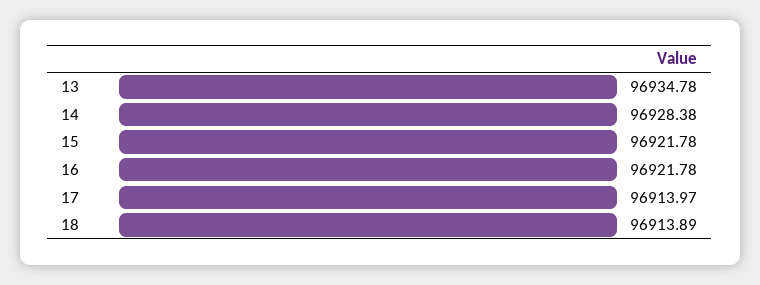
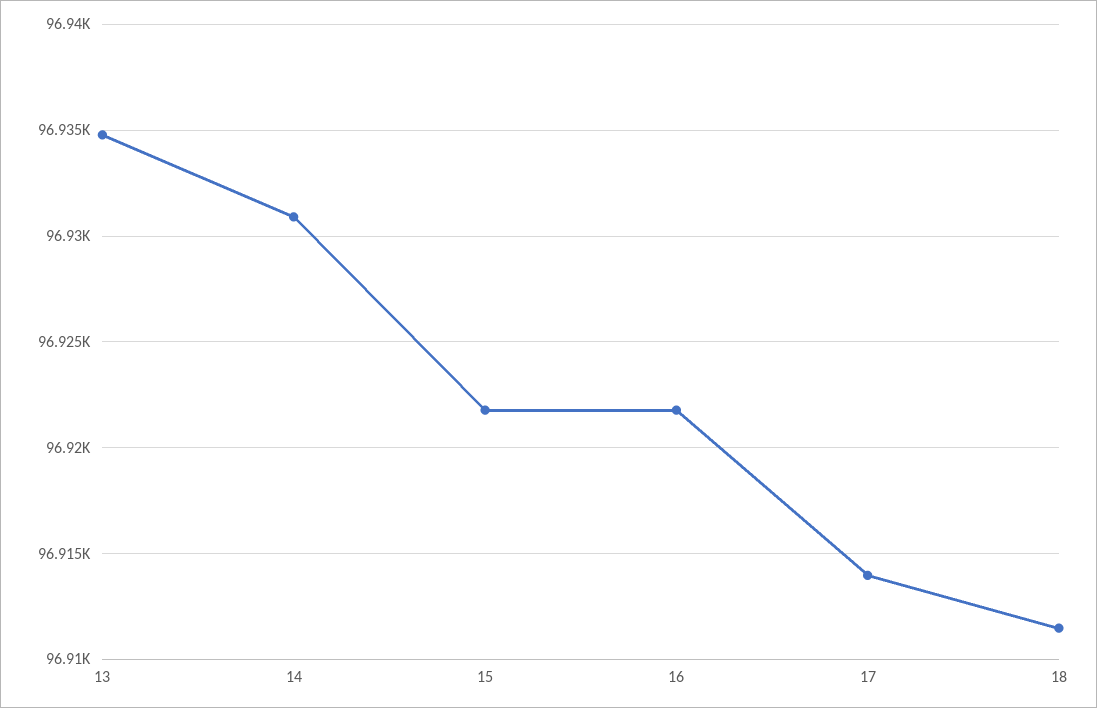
14: 96928.38 -> 96931
18: 96913.89 -> 96911.5

